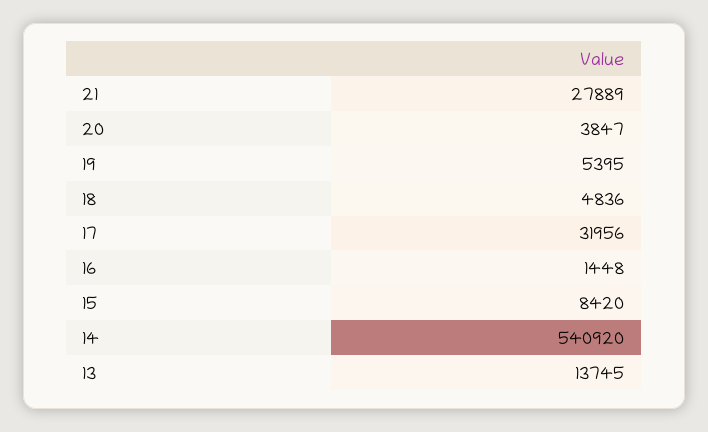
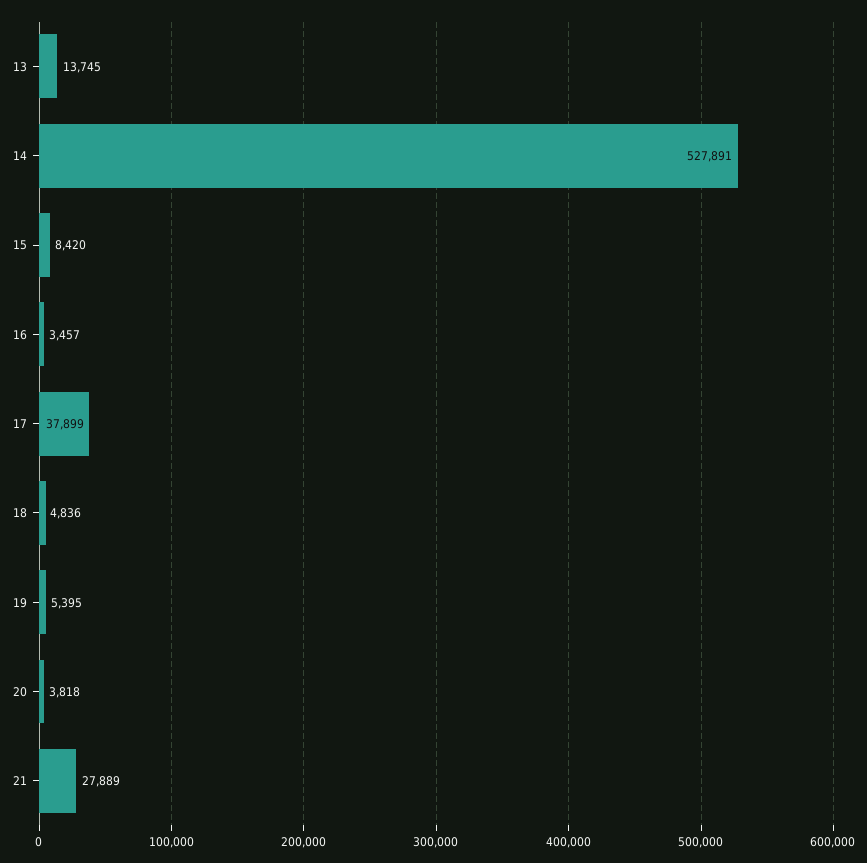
20: 3847 -> 3818
17: 31956 -> 37899
16: 1448 -> 3457
14: 540920 -> 527891

